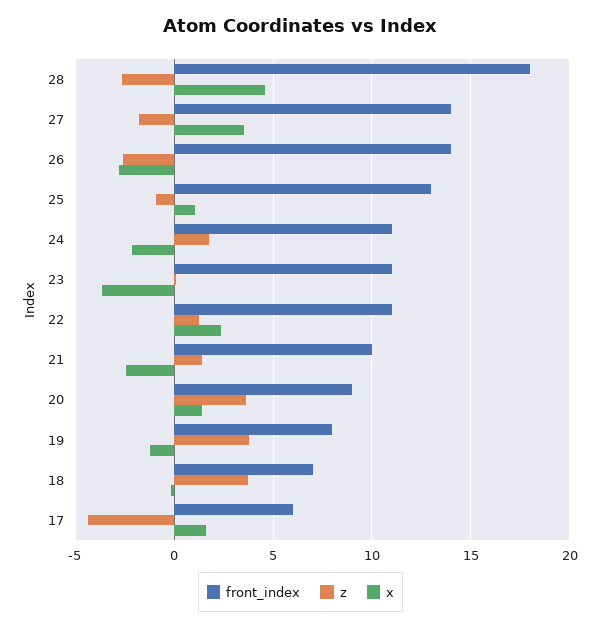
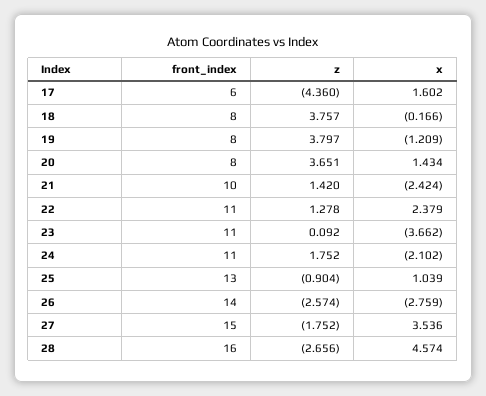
front_index, 28: 18 -> 16
front_index, 27: 14 -> 15
front_index, 20: 9 -> 8
front_index, 18: 7 -> 8

